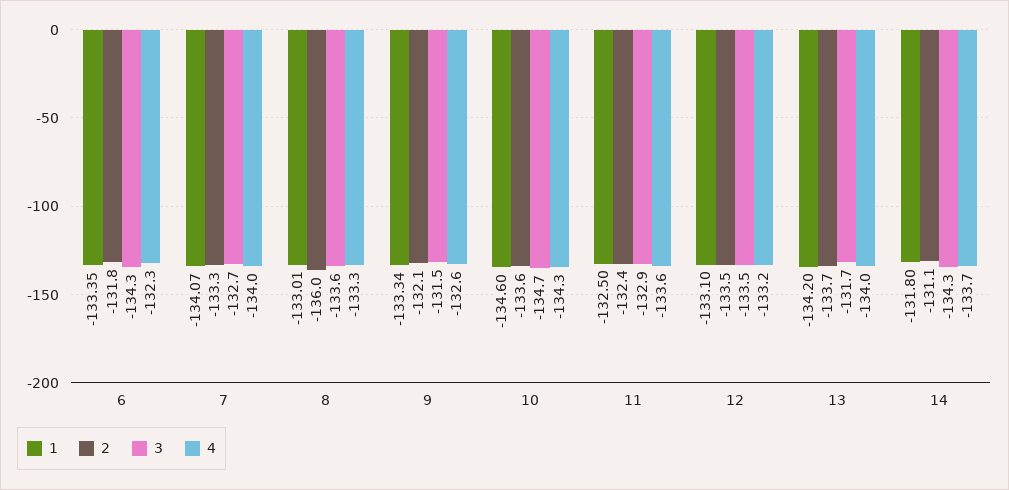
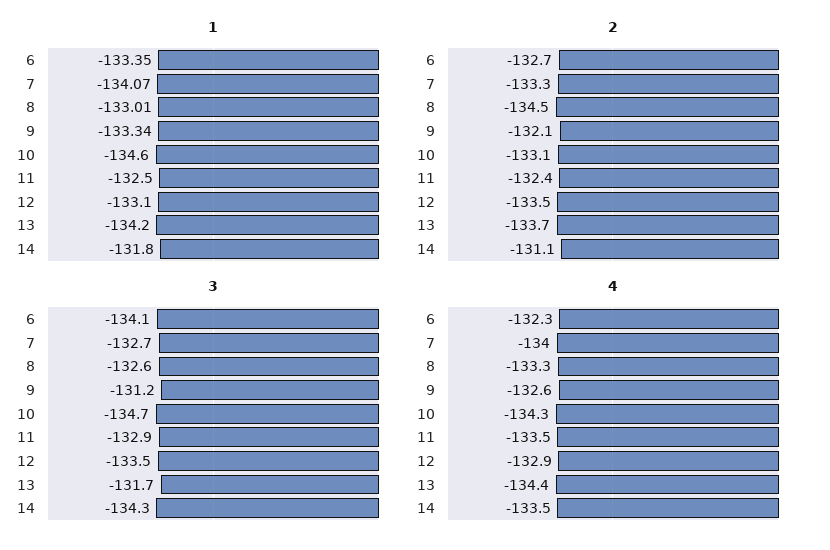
2, 6: -131.8 -> -132.7
3, 6: -134.3 -> -134.1
2, 8: -136 -> -134.5
3, 8: -133.6 -> -132.6
3, 9: -131.5 -> -131.2
2, 10: -133.6 -> -133.1
4, 11: -133.6 -> -133.5
4, 12: -133.2 -> -132.9
4, 13: -134 -> -134.4
4, 14: -133.7 -> -133.5

